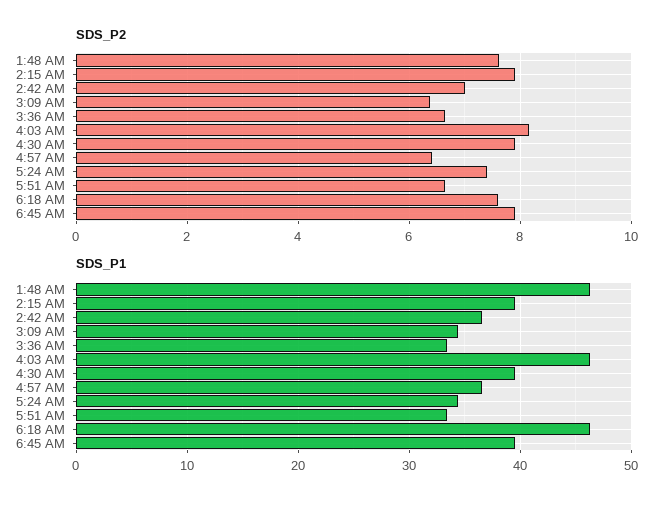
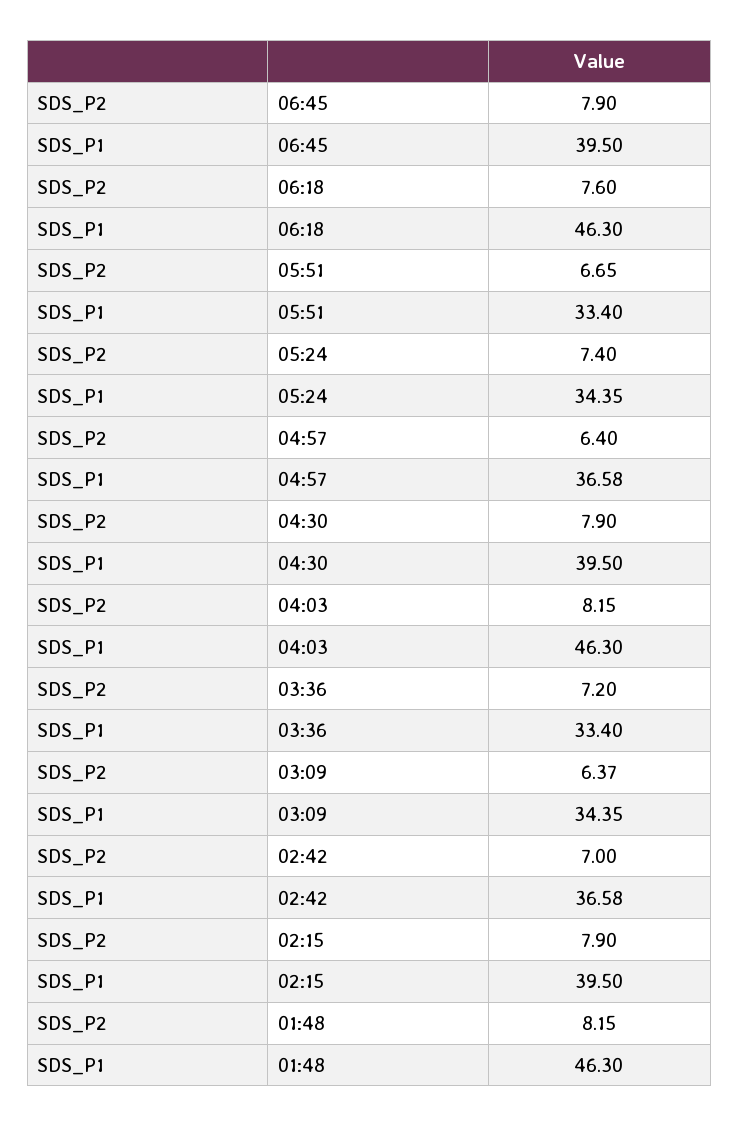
SDS_P2, 1:48 AM: 7.6 -> 8.15
SDS_P2, 3:36 AM: 6.6 -> 7.2

